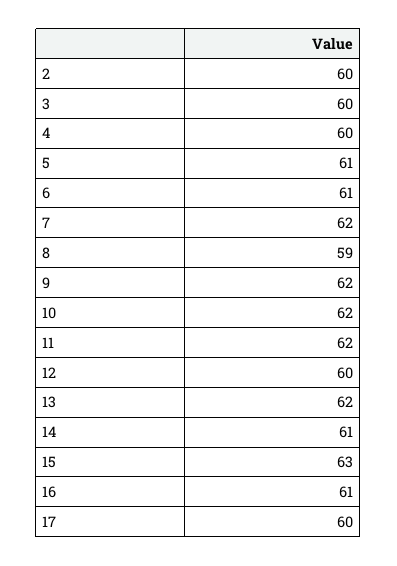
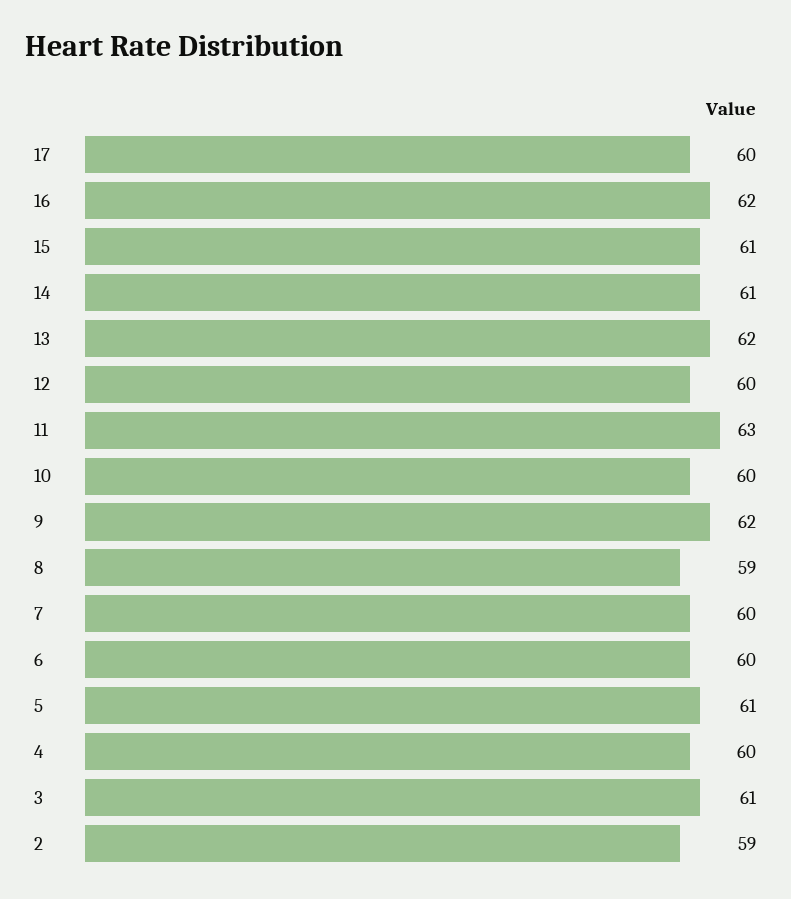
2: 60 -> 59
3: 60 -> 61
6: 61 -> 60
7: 62 -> 60
10: 62 -> 60
11: 62 -> 63
15: 63 -> 61
16: 61 -> 62

